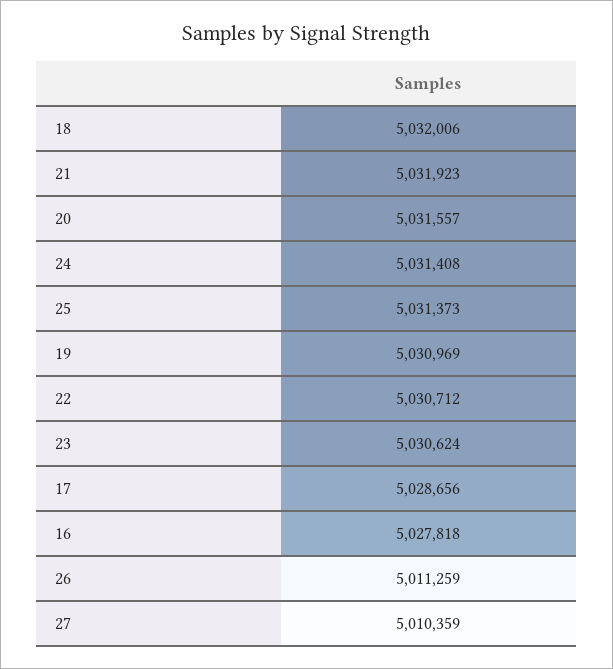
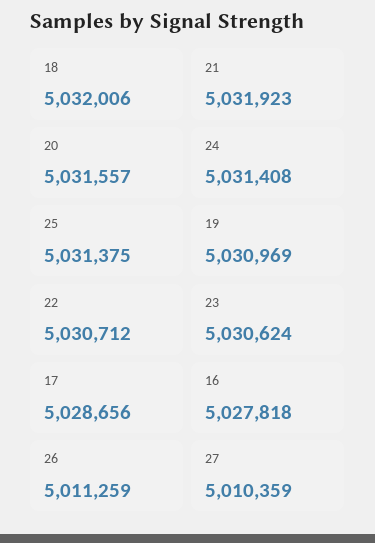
25: 5031373 -> 5031375

